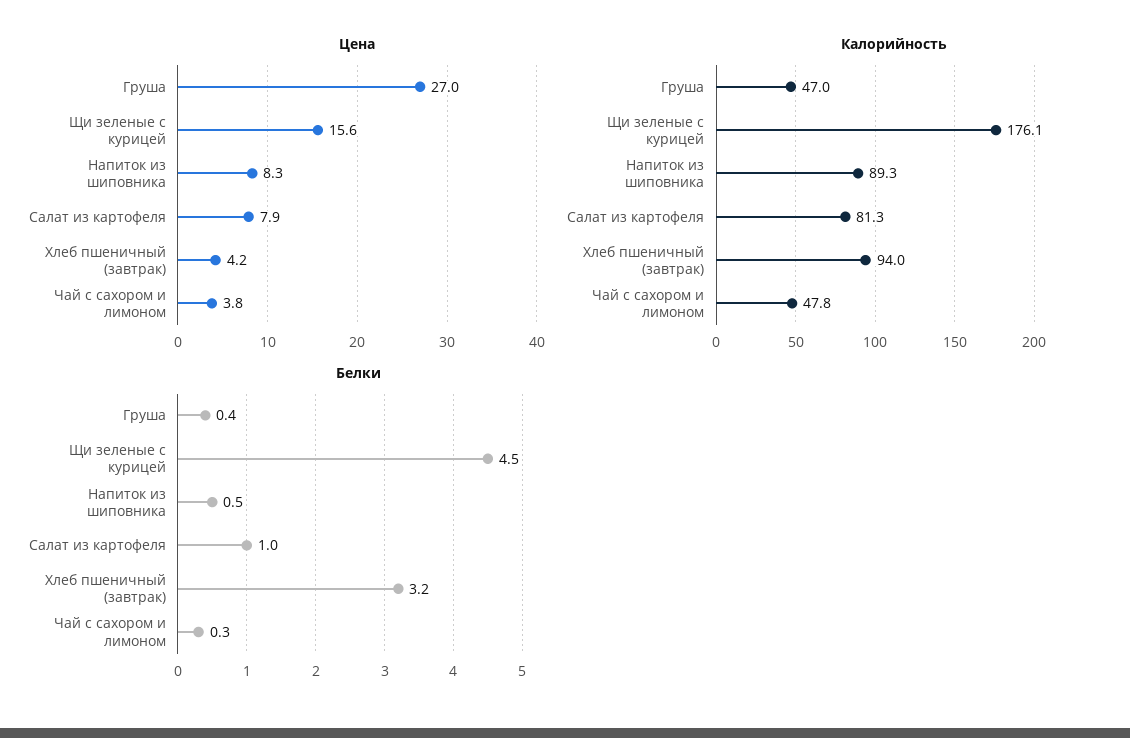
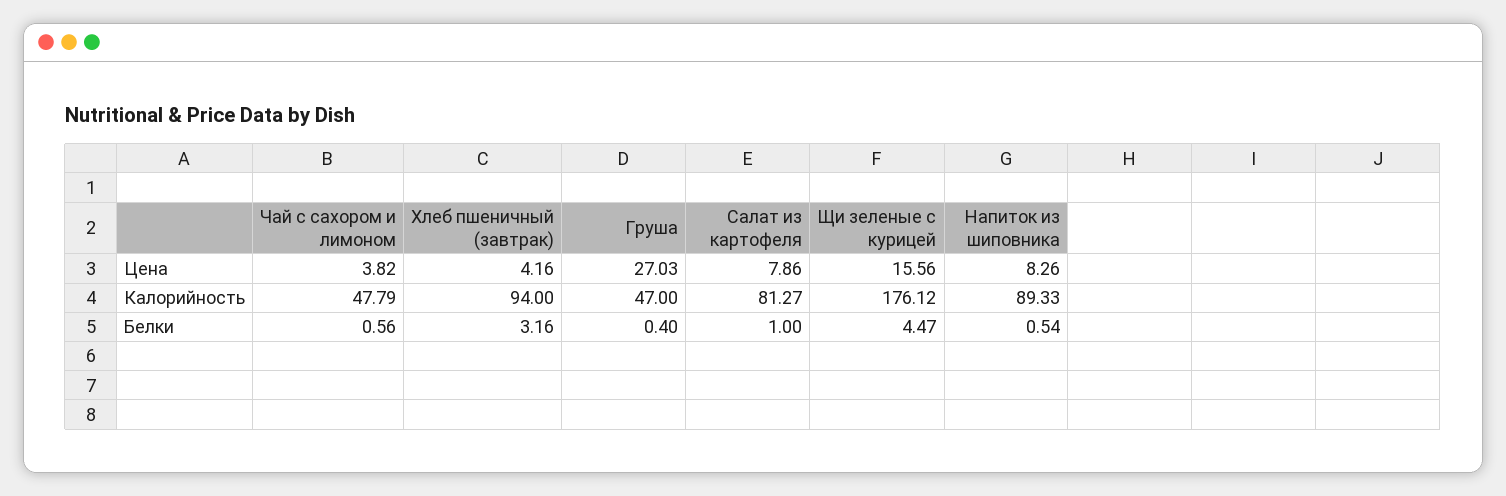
Белки, Чай с сахором и лимоном: 0.3 -> 0.56

